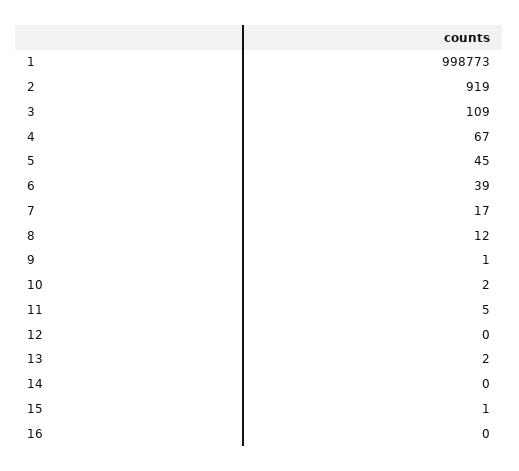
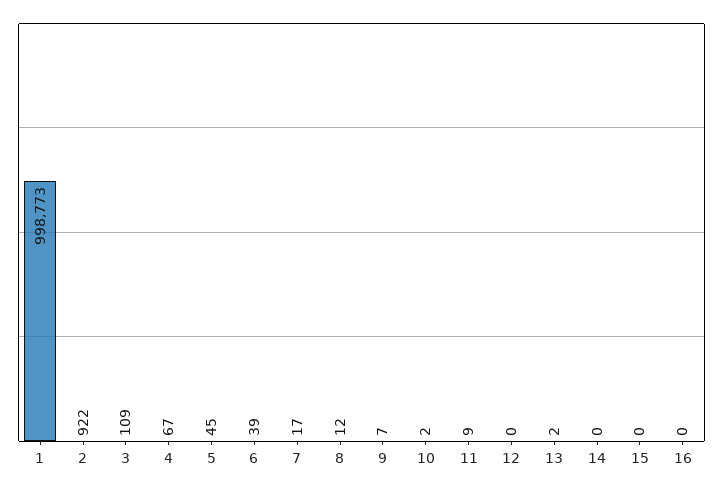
2: 919 -> 922
9: 1 -> 7
11: 5 -> 9
15: 1 -> 0

